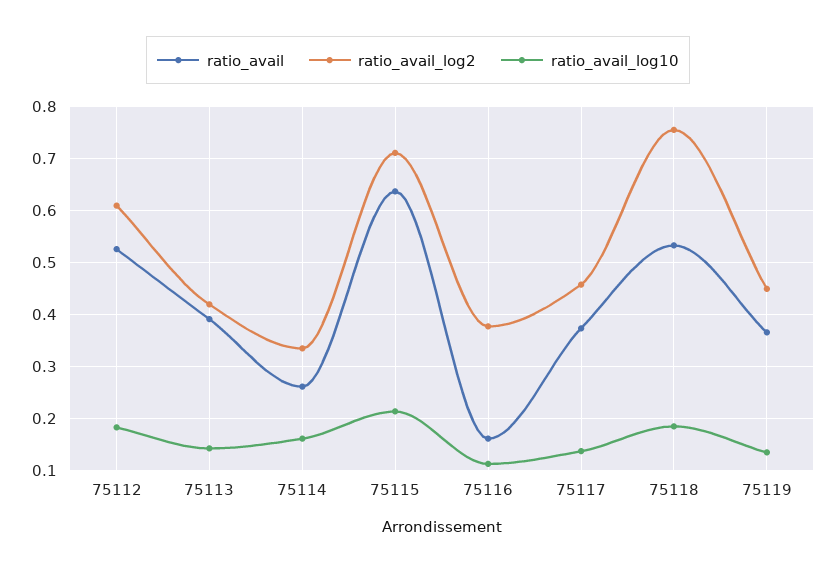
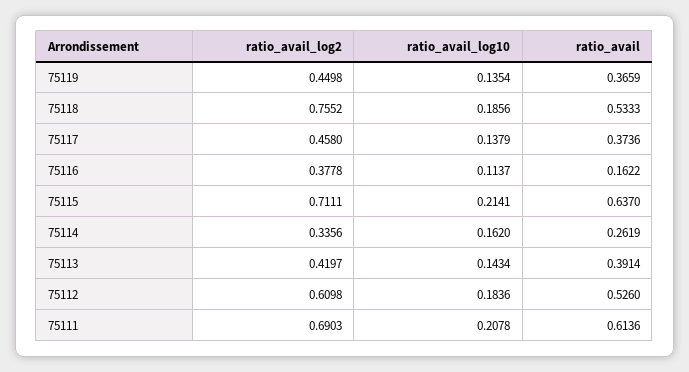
ratio_avail_log2, 75111: none -> 0.6903
ratio_avail_log10, 75111: none -> 0.2078
ratio_avail, 75111: none -> 0.6136

